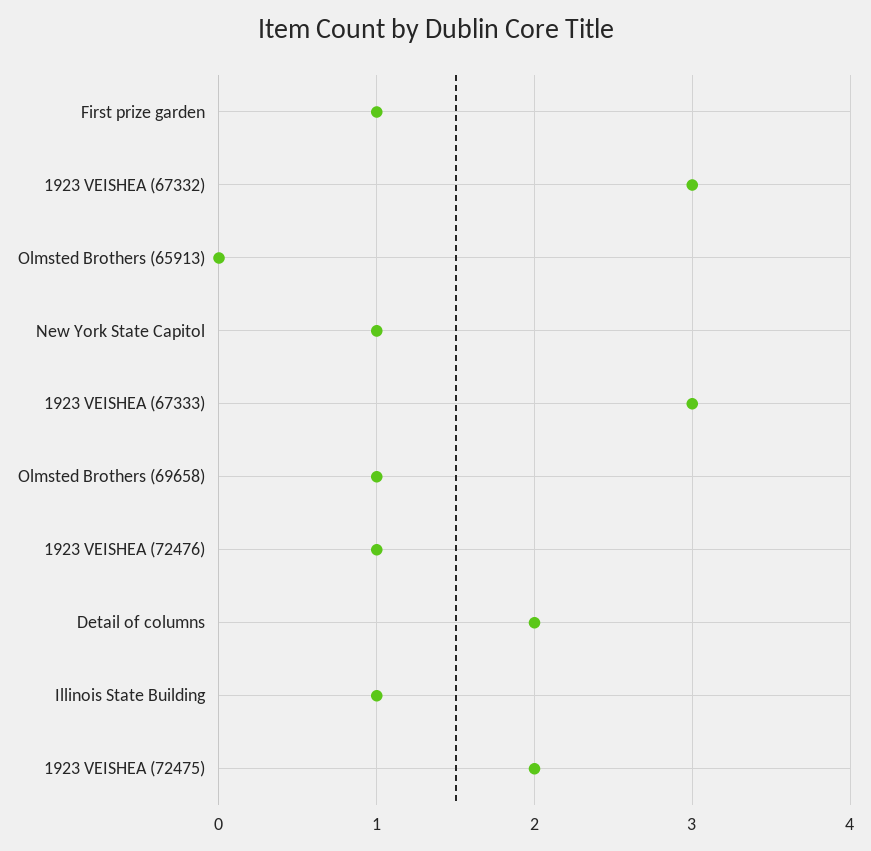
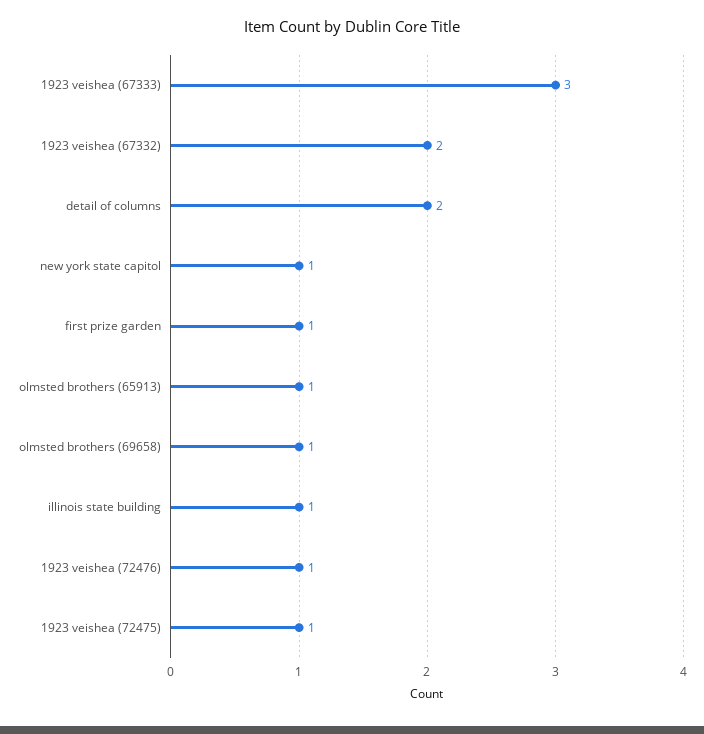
1923 VEISHEA (67332): 3 -> 2
Olmsted Brothers (65913): 0 -> 1
1923 VEISHEA (72475): 2 -> 1

